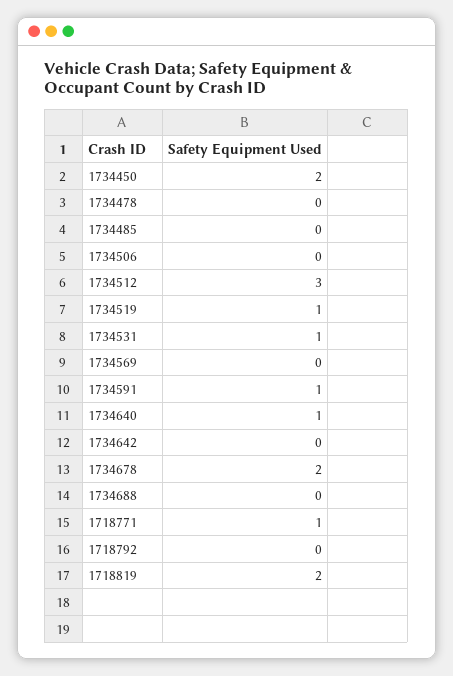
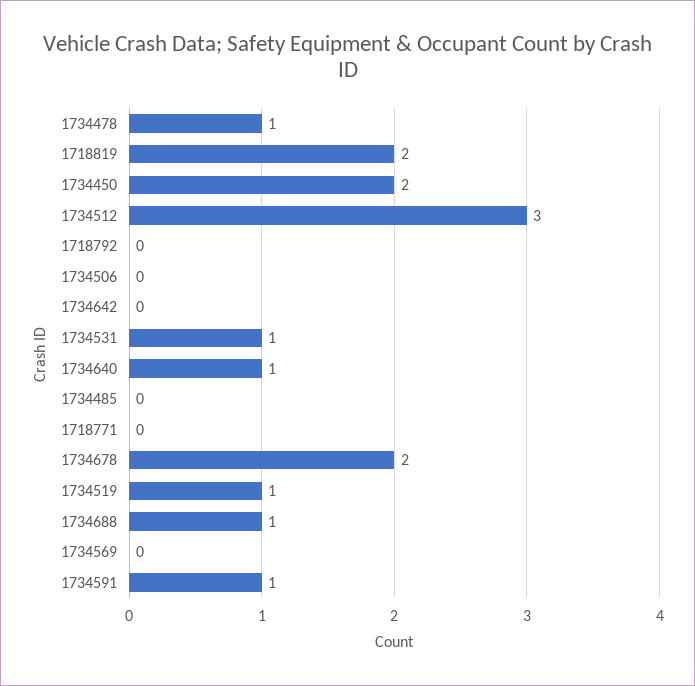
1734478: 0 -> 1
1734688: 0 -> 1
1718771: 1 -> 0

